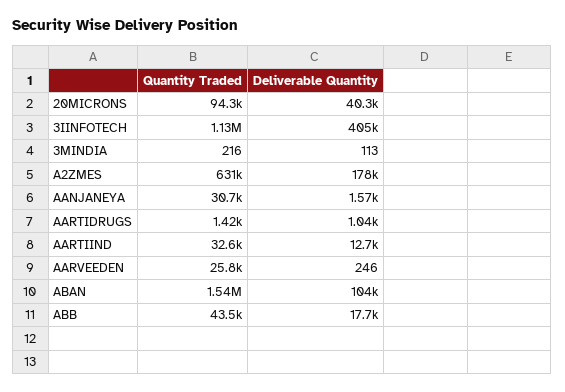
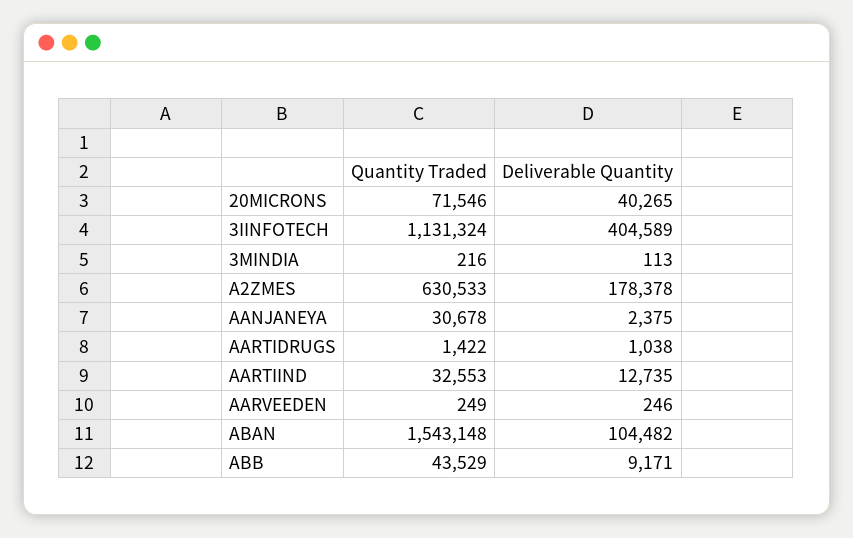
Quantity Traded, 20MICRONS: 94300 -> 71546
Deliverable Quantity, AANJANEYA: 1570 -> 2375
Quantity Traded, AARVEEDEN: 25800 -> 249
Deliverable Quantity, ABB: 17700 -> 9171

